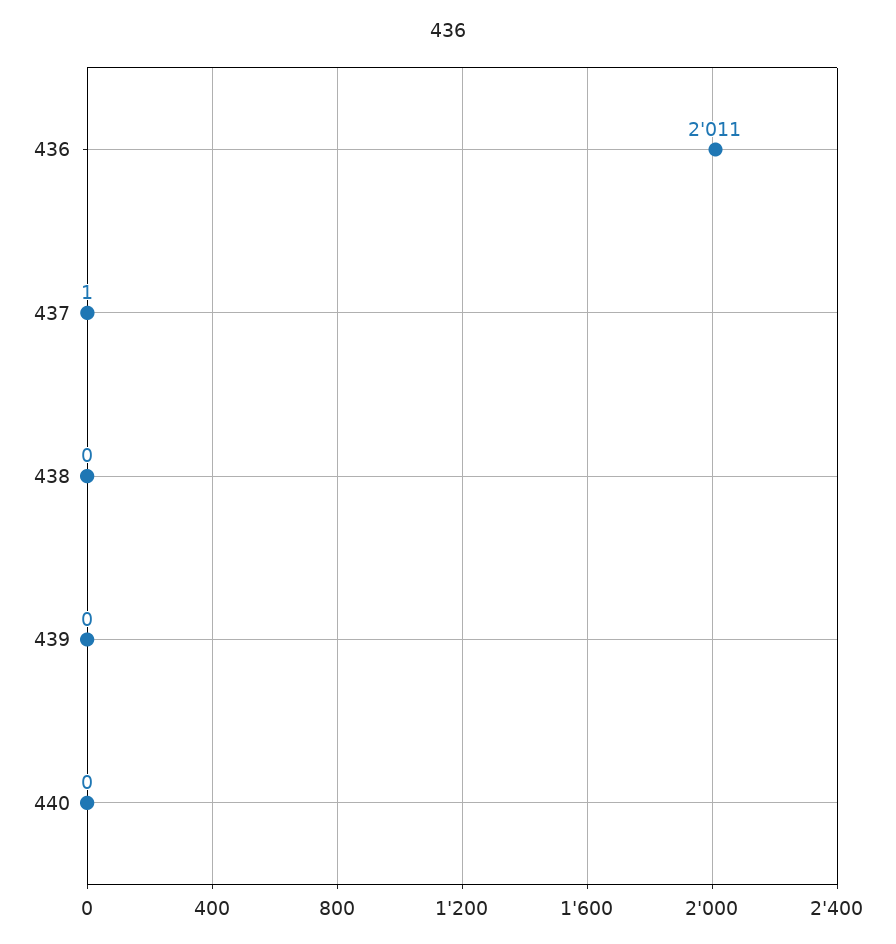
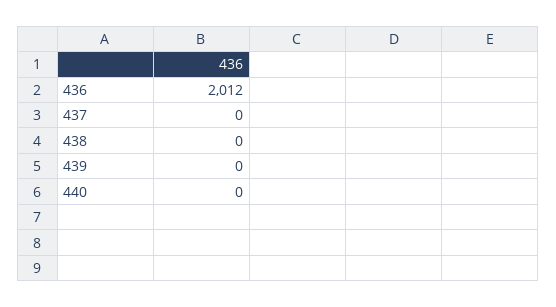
436: 2011 -> 2012
437: 1 -> 0

